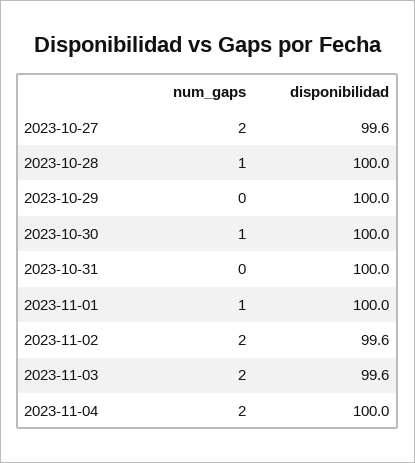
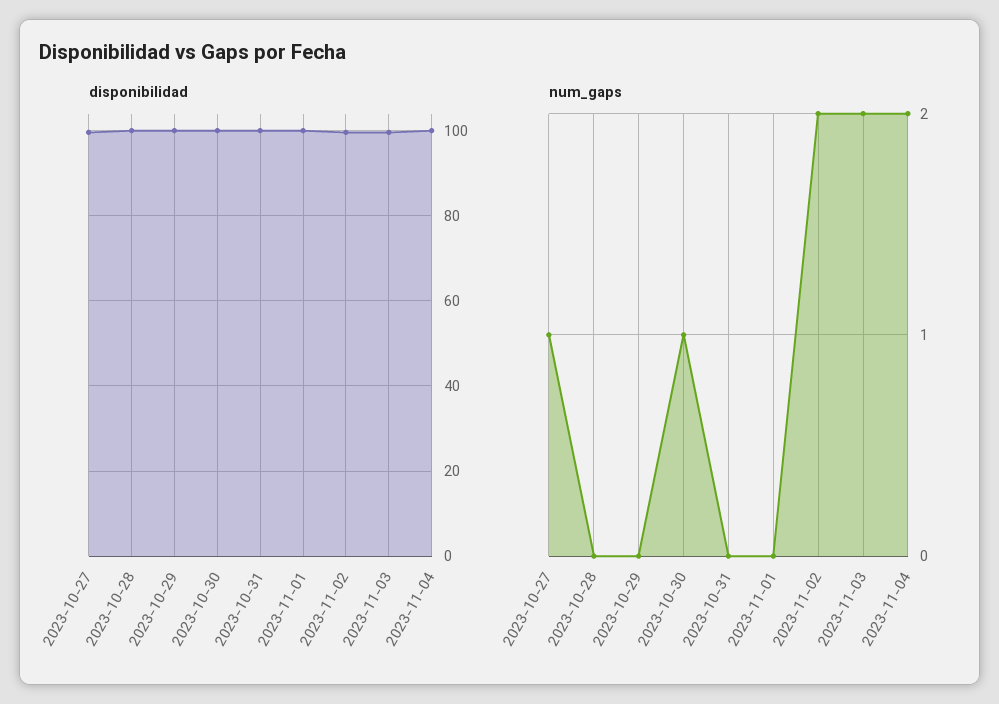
num_gaps, 2023-10-27: 2 -> 1
num_gaps, 2023-10-28: 1 -> 0
num_gaps, 2023-11-01: 1 -> 0

